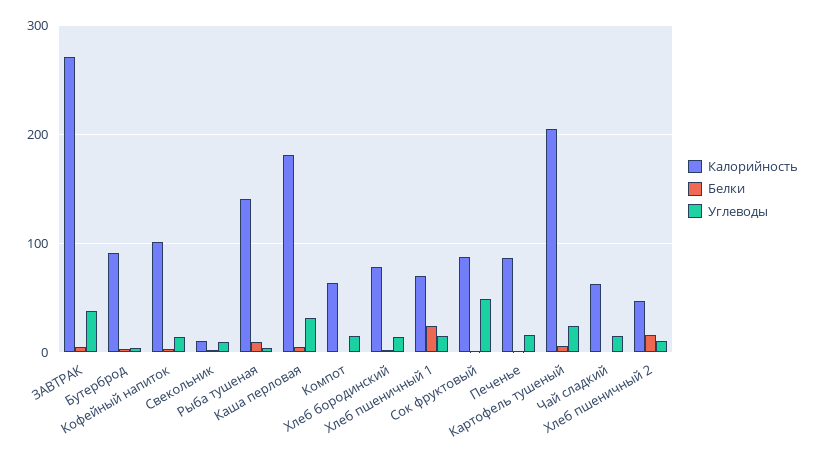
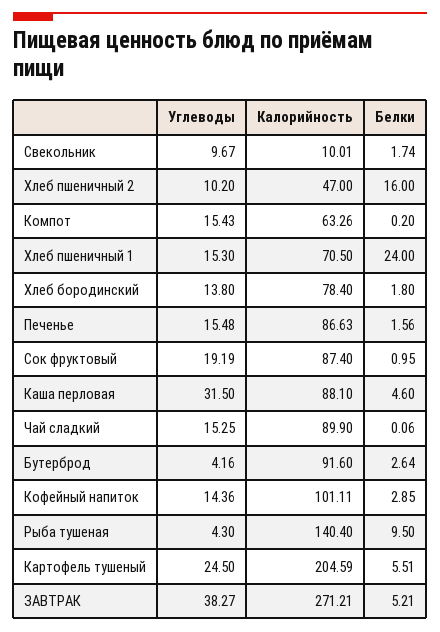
Калорийность, Каша перловая: 180 -> 88.1
Углеводы, Сок фруктовый: 50 -> 19.19
Калорийность, Чай сладкий: 60 -> 89.9

